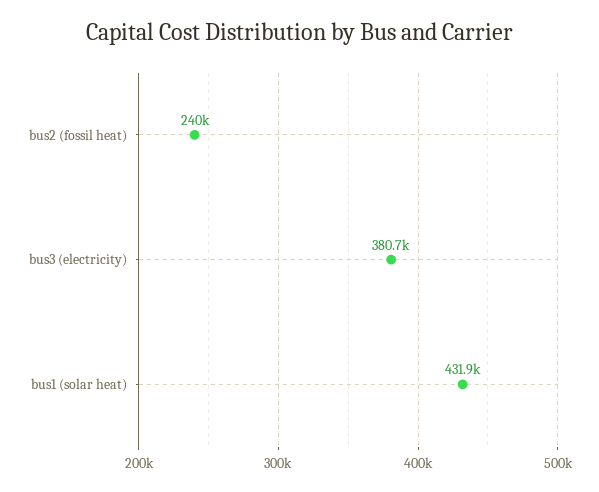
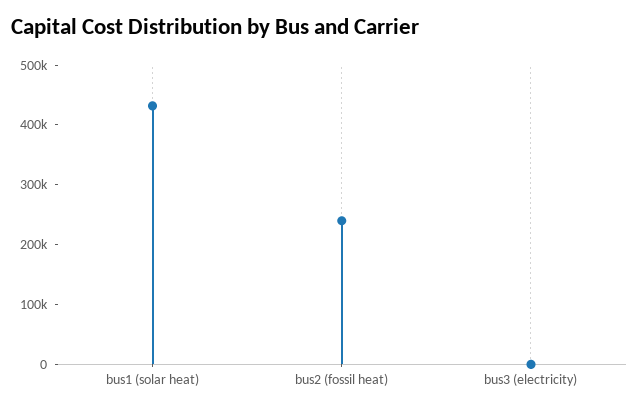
bus3 (electricity): 380700 -> 0

